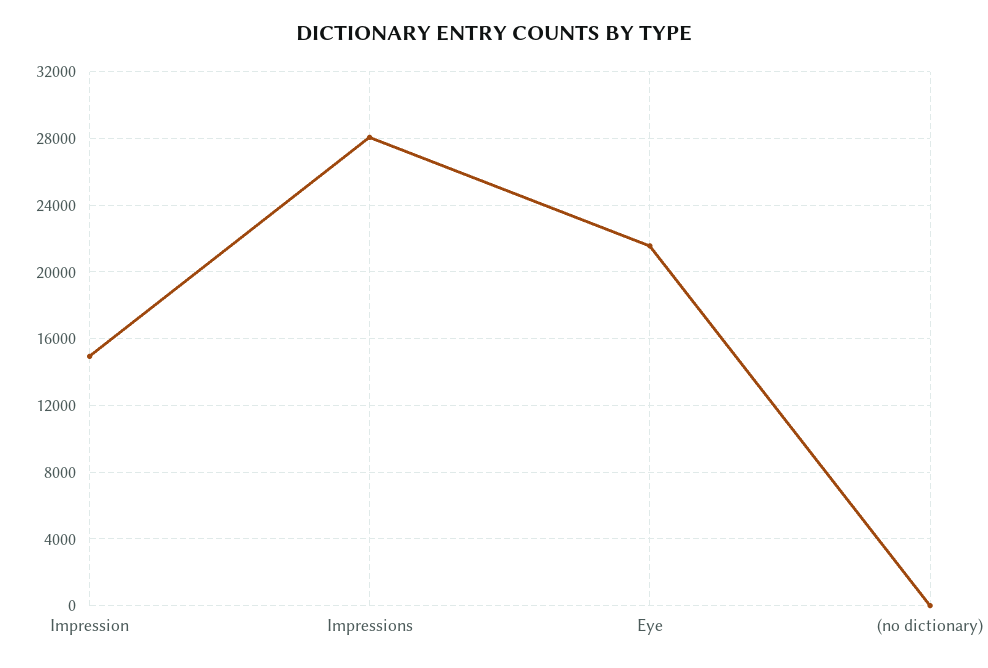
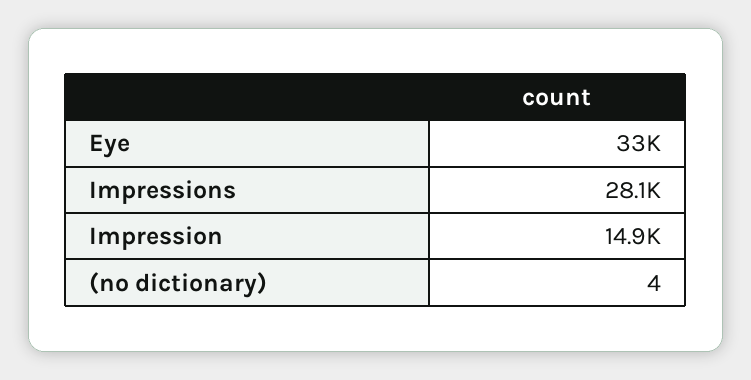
Eye: 21500 -> 33000

